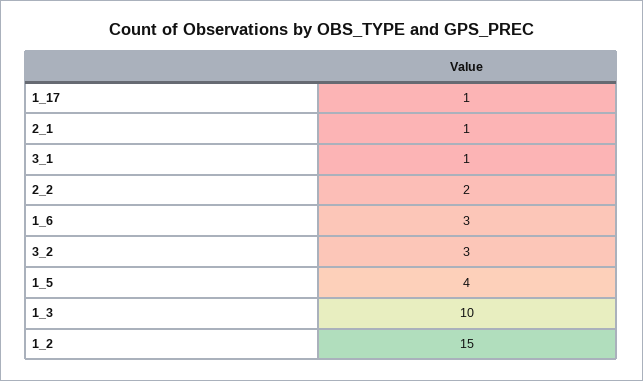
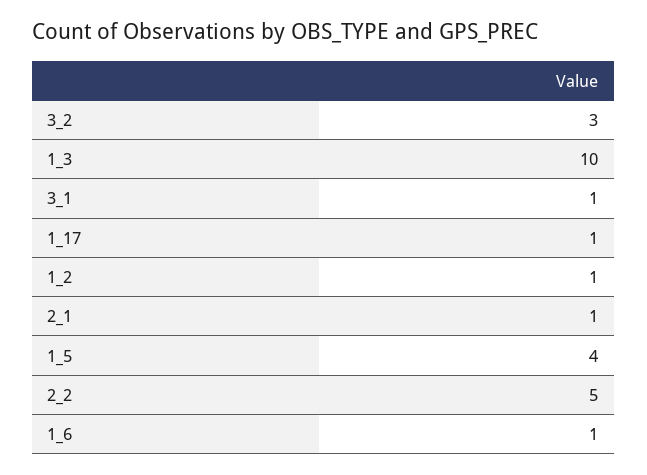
2_2: 2 -> 5
1_6: 3 -> 1
1_2: 15 -> 1

